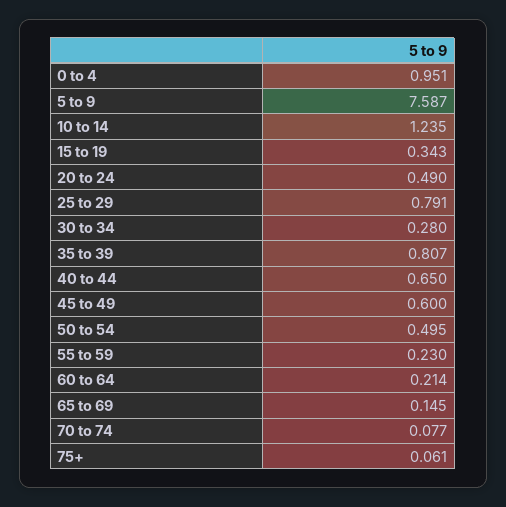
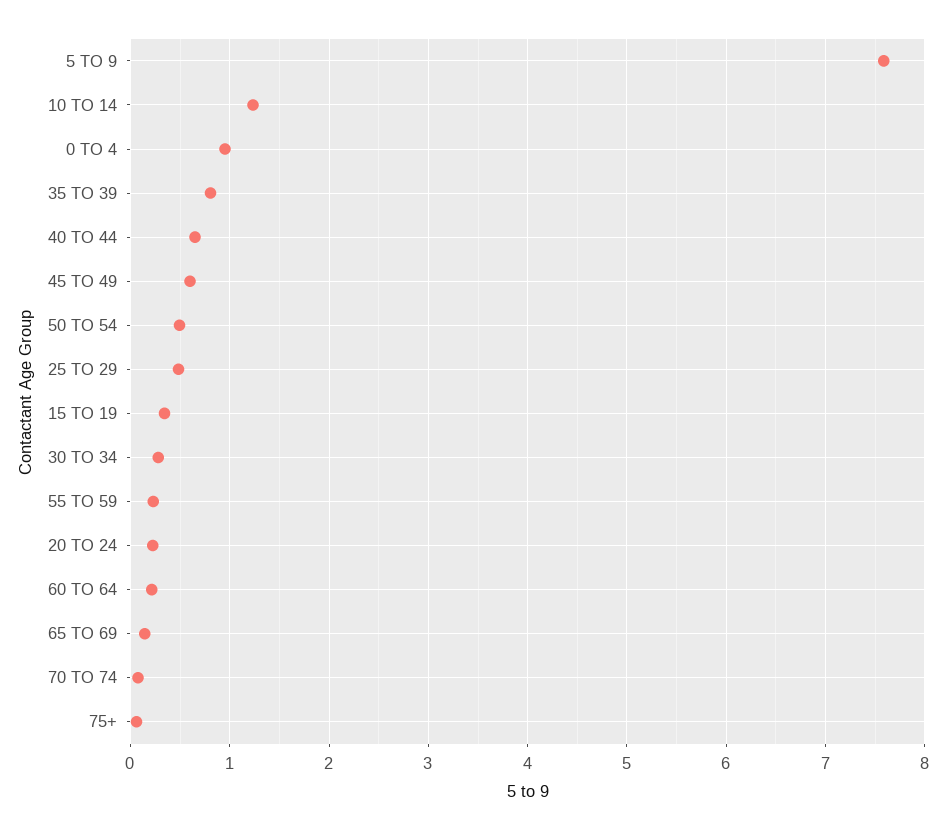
20 to 24: 0.49 -> 0.2
25 to 29: 0.791 -> 0.5

